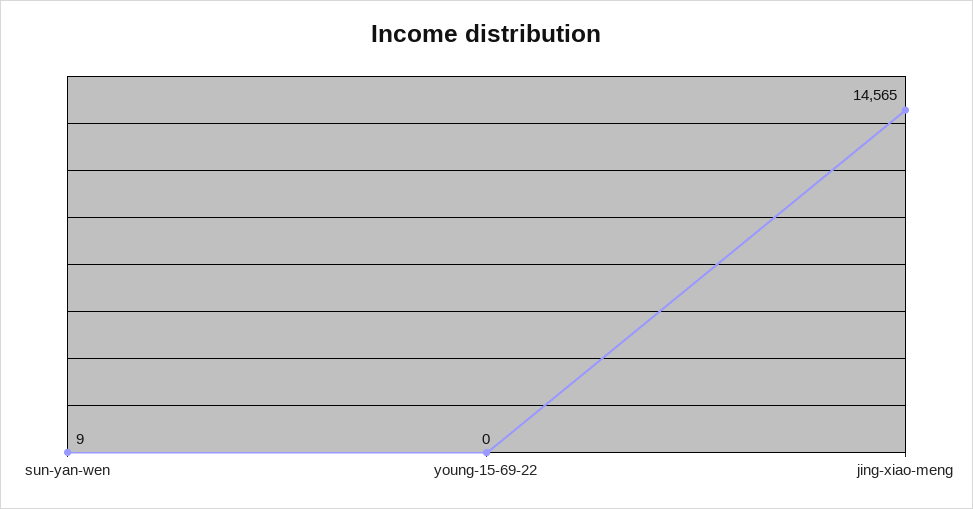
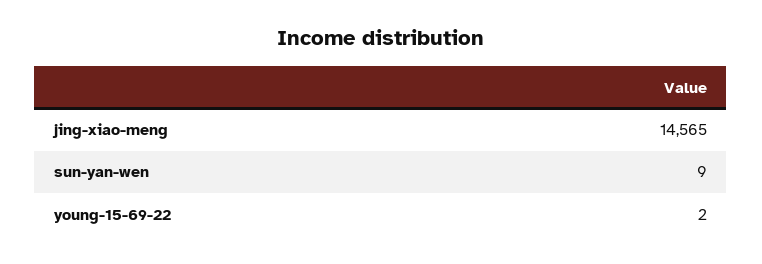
young-15-69-22: 0 -> 2

